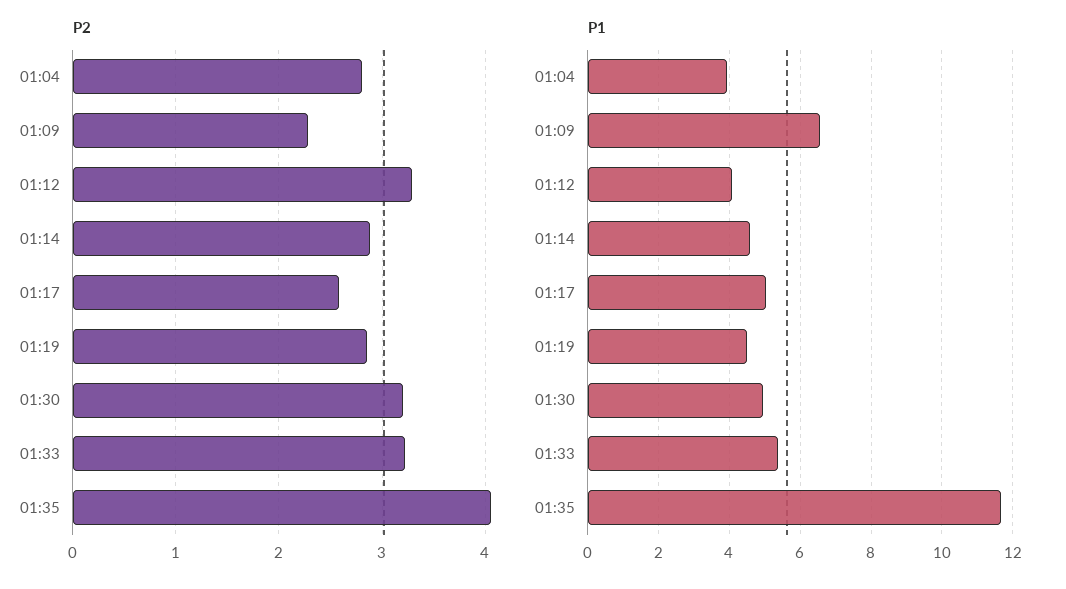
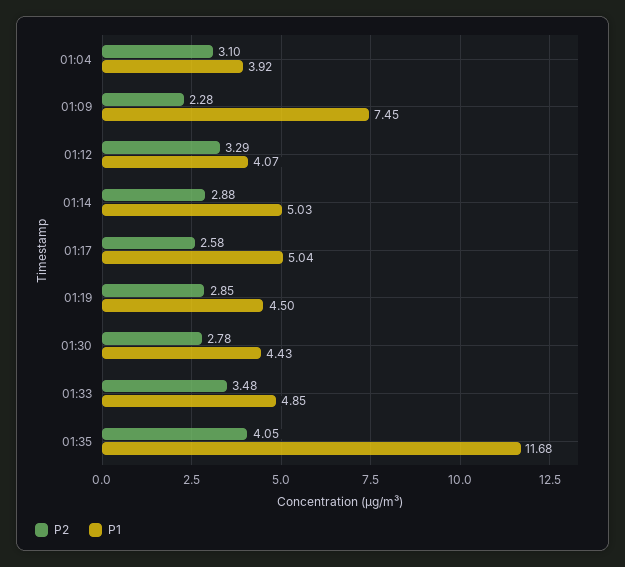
P2, 01:04: 2.8 -> 3.1
P2, 01:30: 3.2 -> 2.78
P2, 01:33: 3.2 -> 3.48
P1, 01:09: 6.6 -> 7.45
P1, 01:14: 4.6 -> 5.03
P1, 01:30: 5 -> 4.43
P1, 01:33: 5.4 -> 4.85

